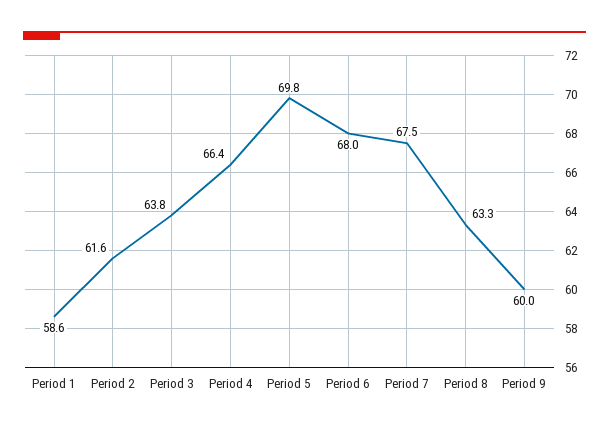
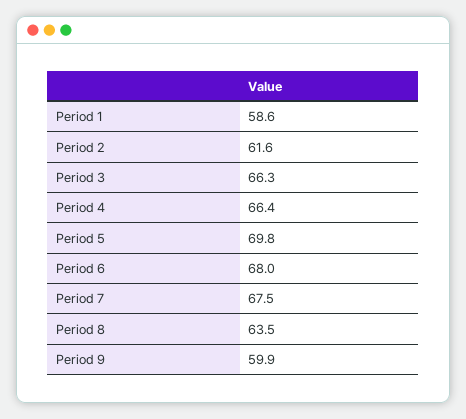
Period 3: 63.8 -> 66.3
Period 8: 63.3 -> 63.5
Period 9: 60 -> 59.9

